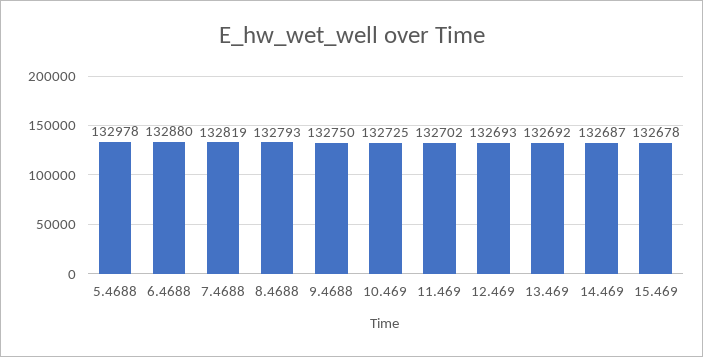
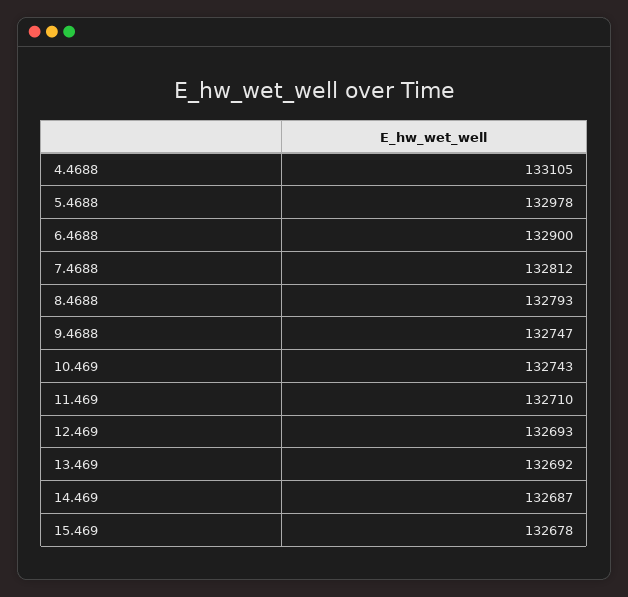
6.4688: 132880 -> 132900
7.4688: 132819 -> 132812
9.4688: 132750 -> 132747
10.469: 132725 -> 132743
11.469: 132702 -> 132710
4.4688: none -> 133105

